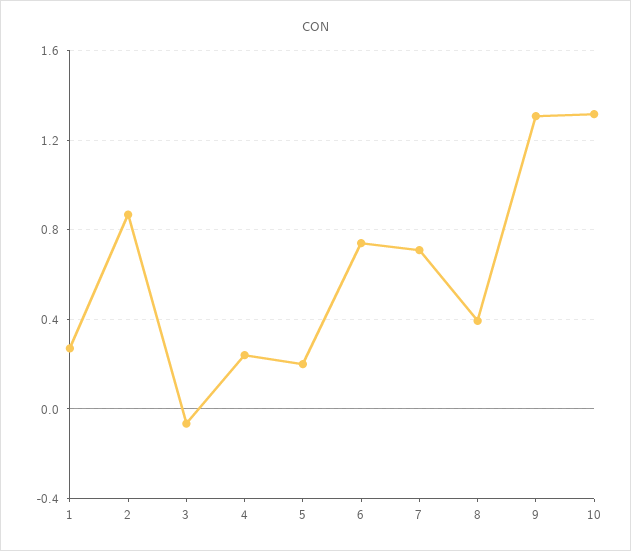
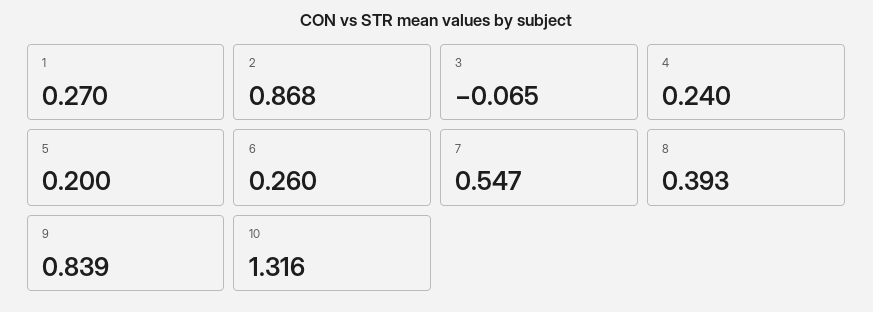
6: 0.75 -> 0.26
7: 0.7 -> 0.547
9: 1.3 -> 0.839

